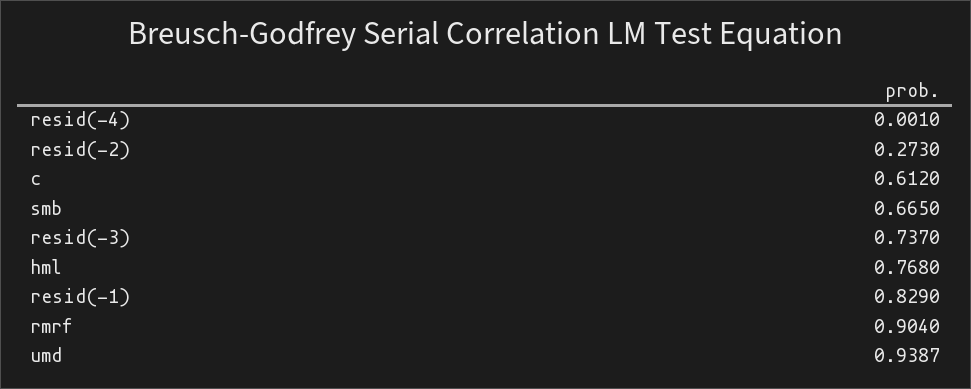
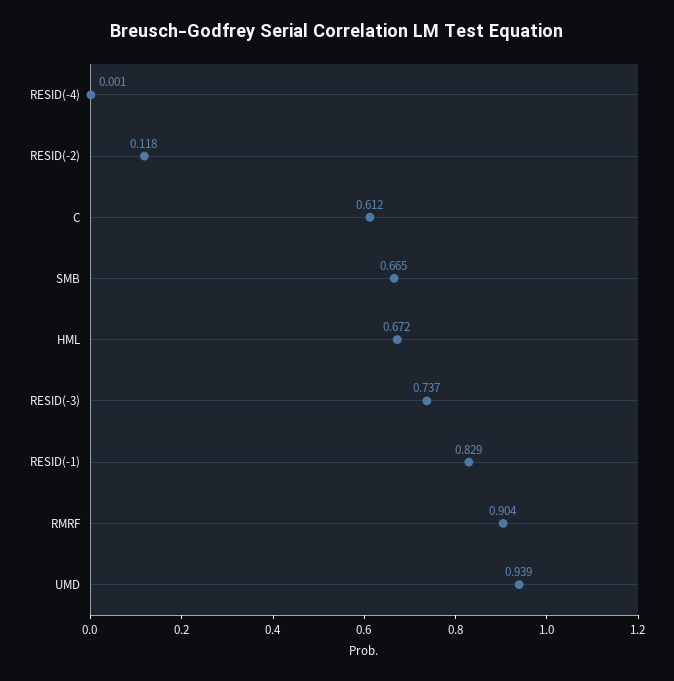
resid(-2): 0.273 -> 0.118
hml: 0.768 -> 0.672

